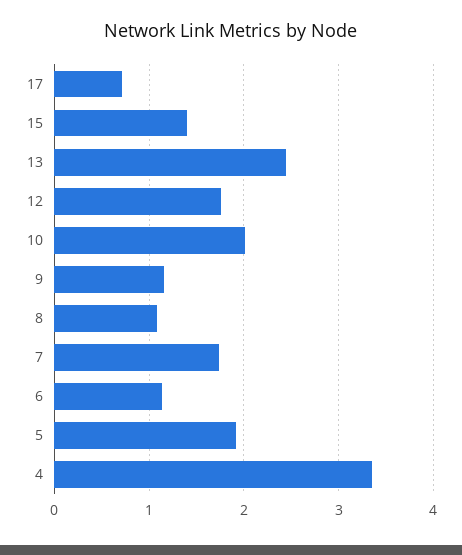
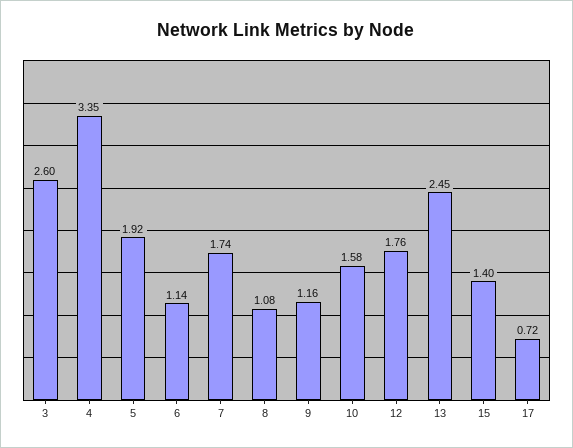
10: 2 -> 1.58
3: none -> 2.6

